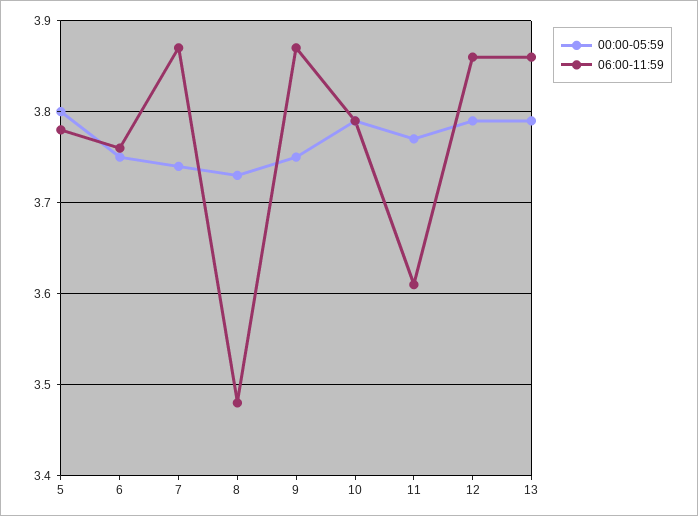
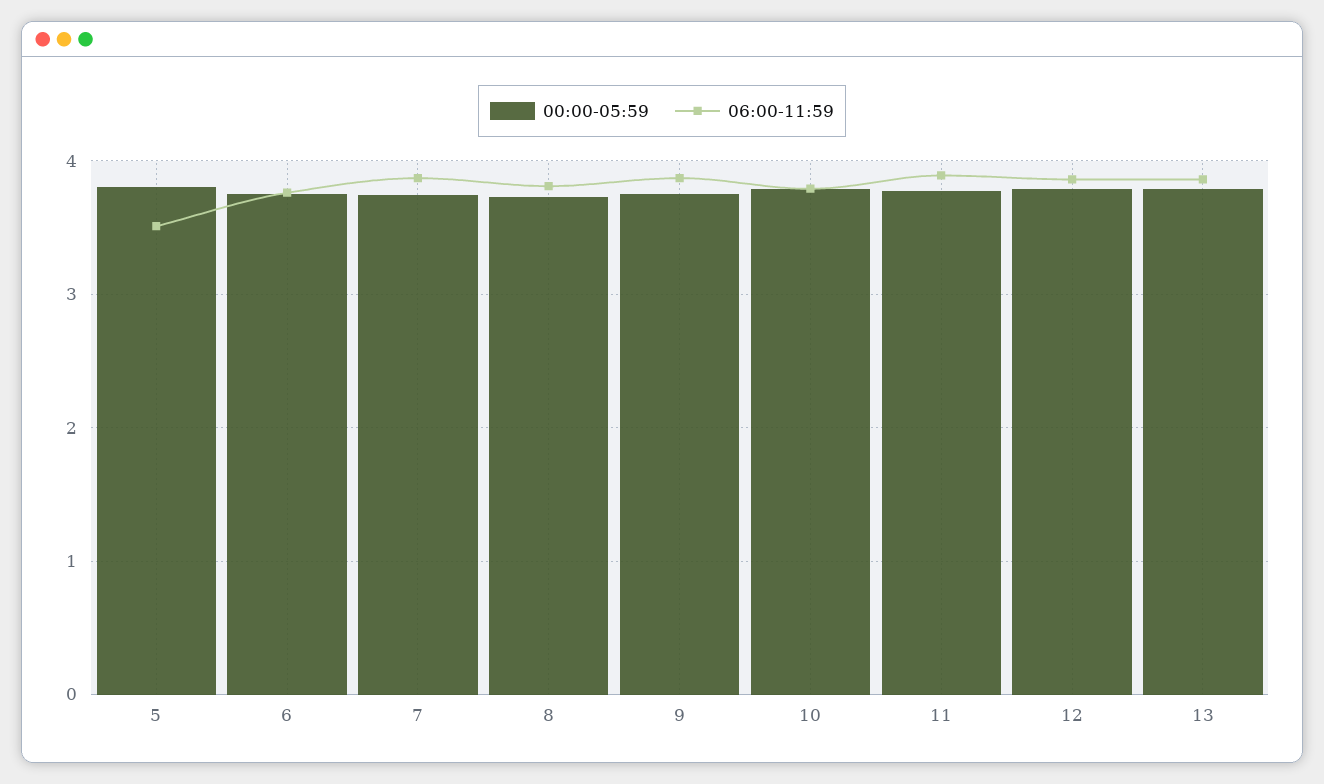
06:00-11:59, 5: 3.78 -> 3.5
06:00-11:59, 8: 3.48 -> 3.8
06:00-11:59, 11: 3.61 -> 3.9

